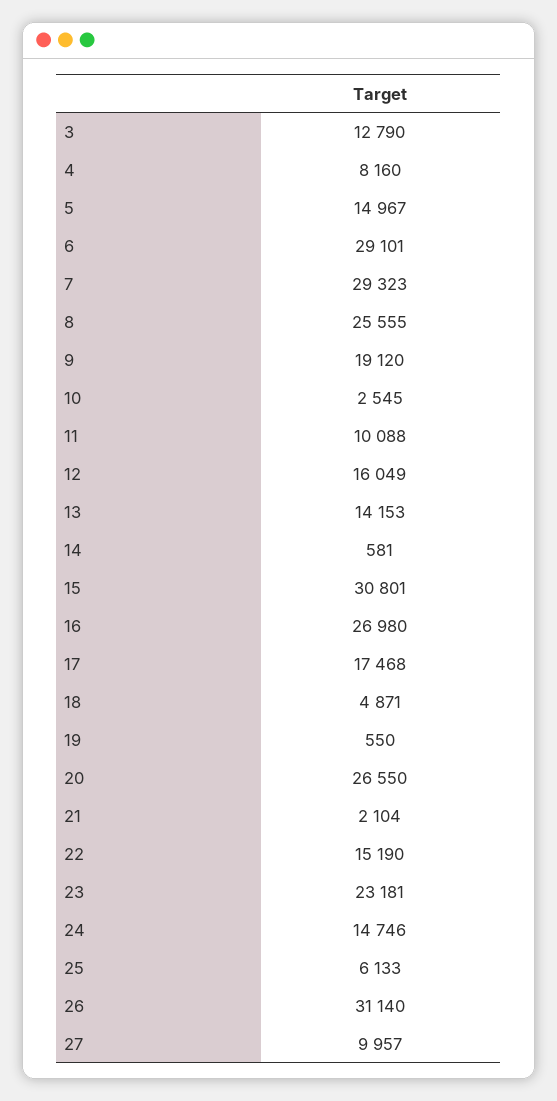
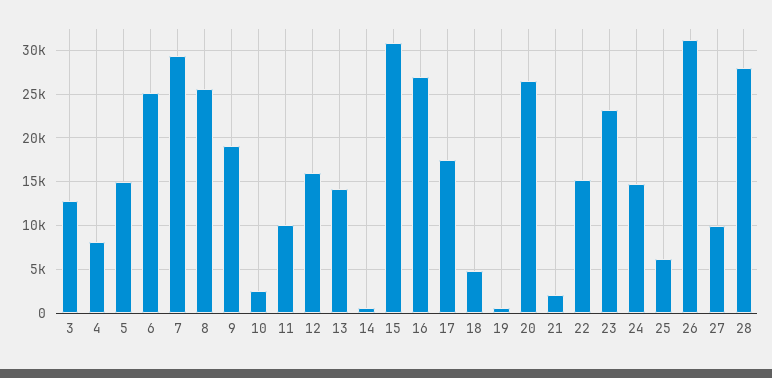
6: 29101 -> 25000
28: none -> 28000

